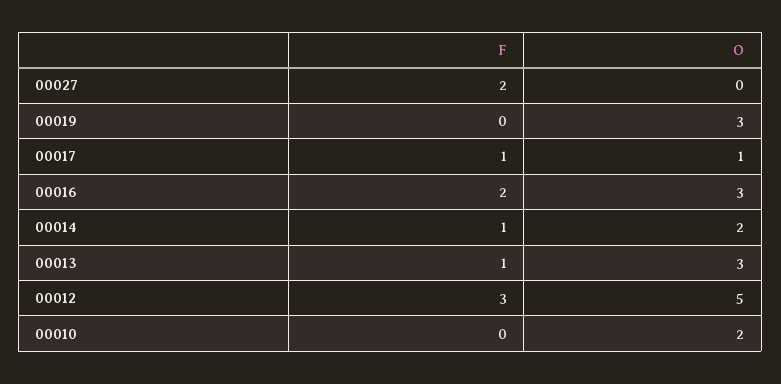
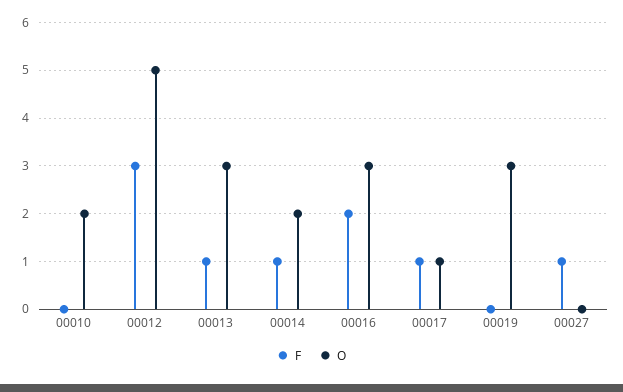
F, 00027: 2 -> 1

